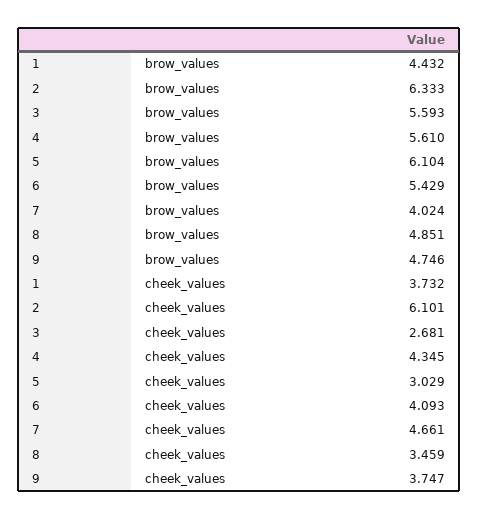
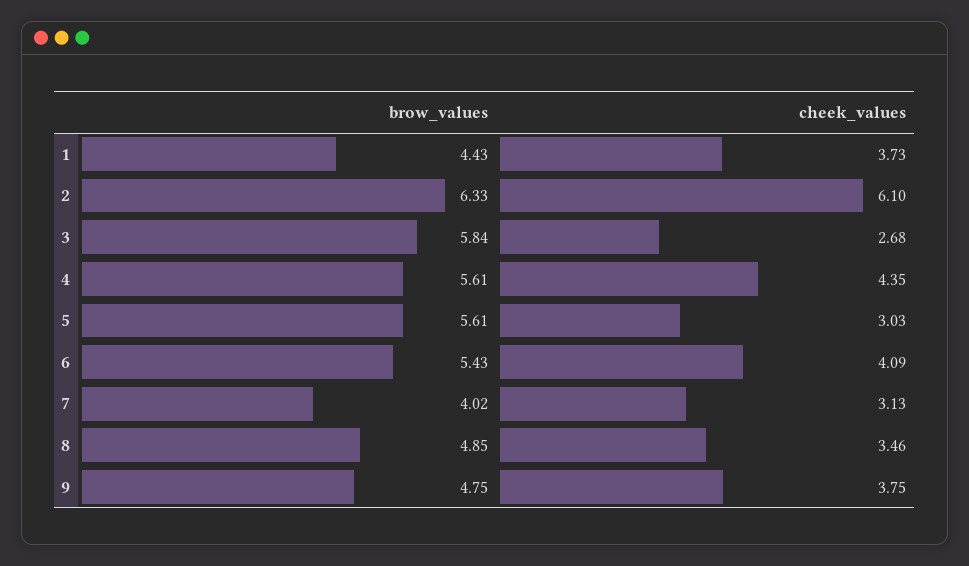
3, brow_values: 5.593 -> 5.84
5, brow_values: 6.104 -> 5.61
7, cheek_values: 4.661 -> 3.13

